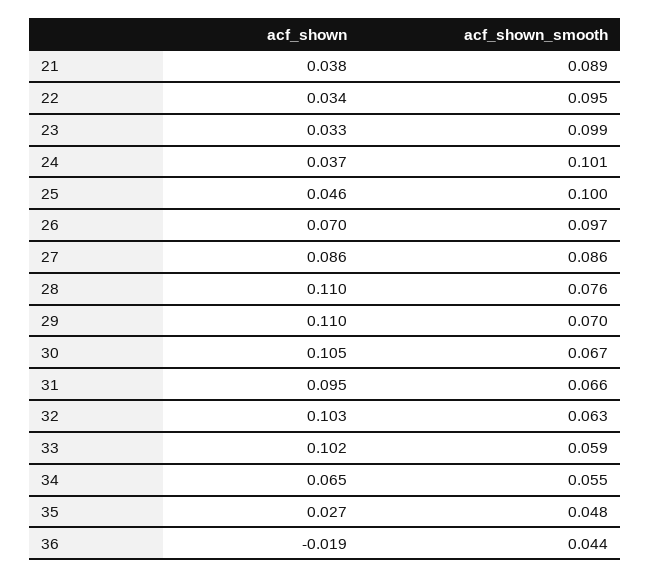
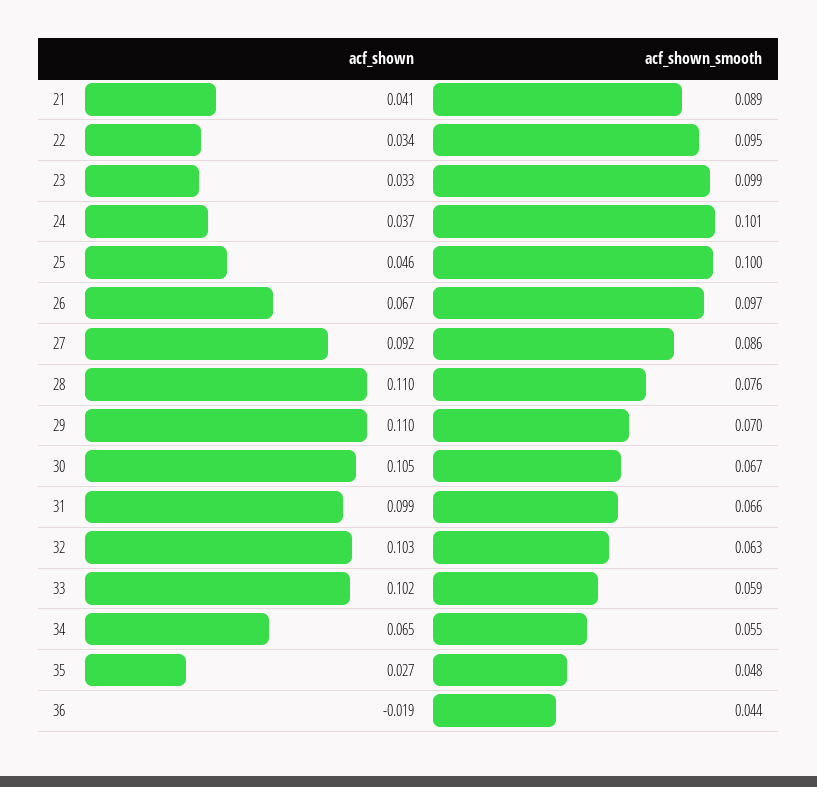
acf_shown, 21: 0.038 -> 0.041
acf_shown, 26: 0.07 -> 0.067
acf_shown, 27: 0.086 -> 0.092
acf_shown, 31: 0.095 -> 0.099

